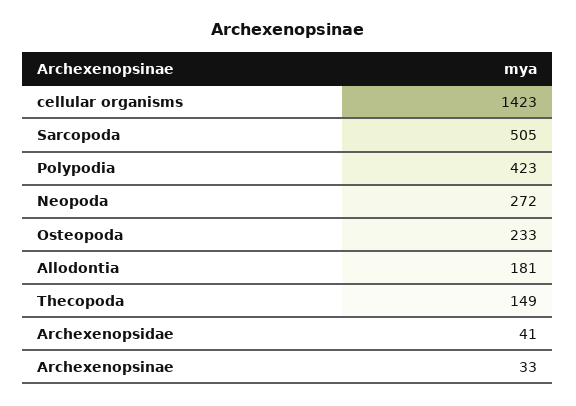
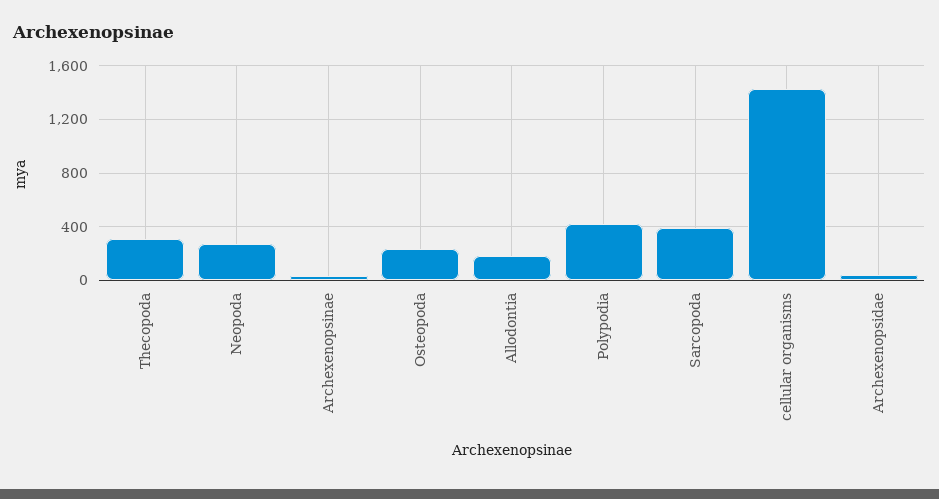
Sarcopoda: 505 -> 400
Thecopoda: 149 -> 300

